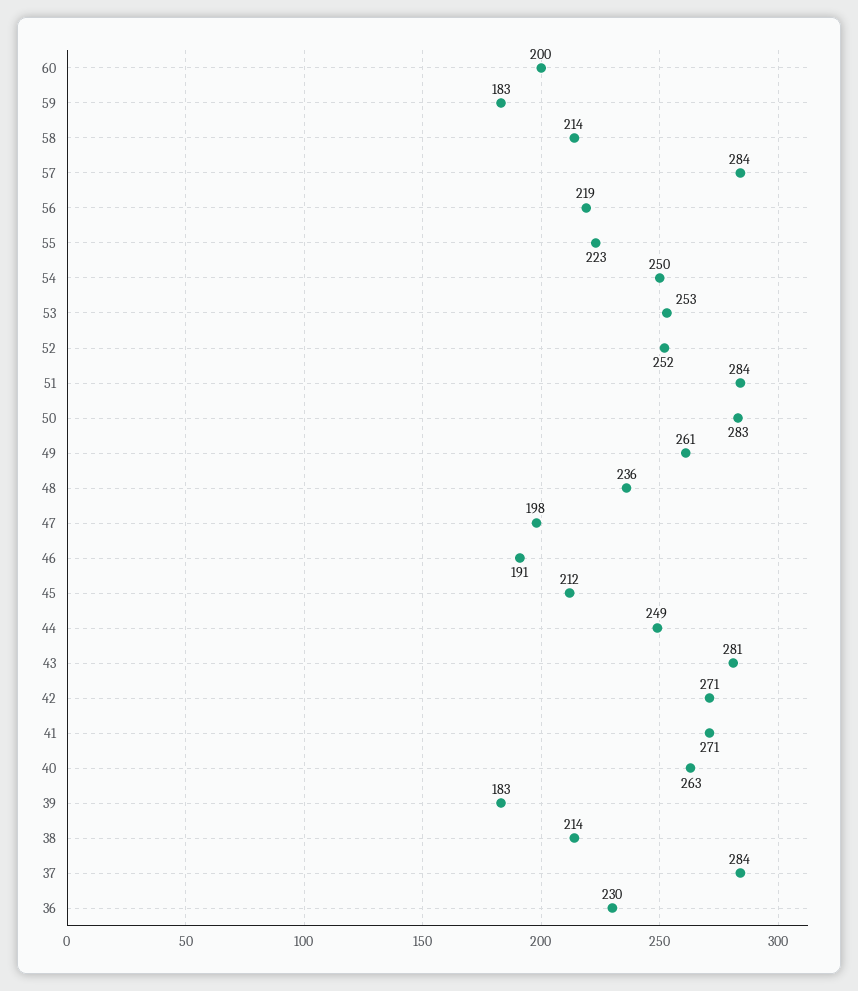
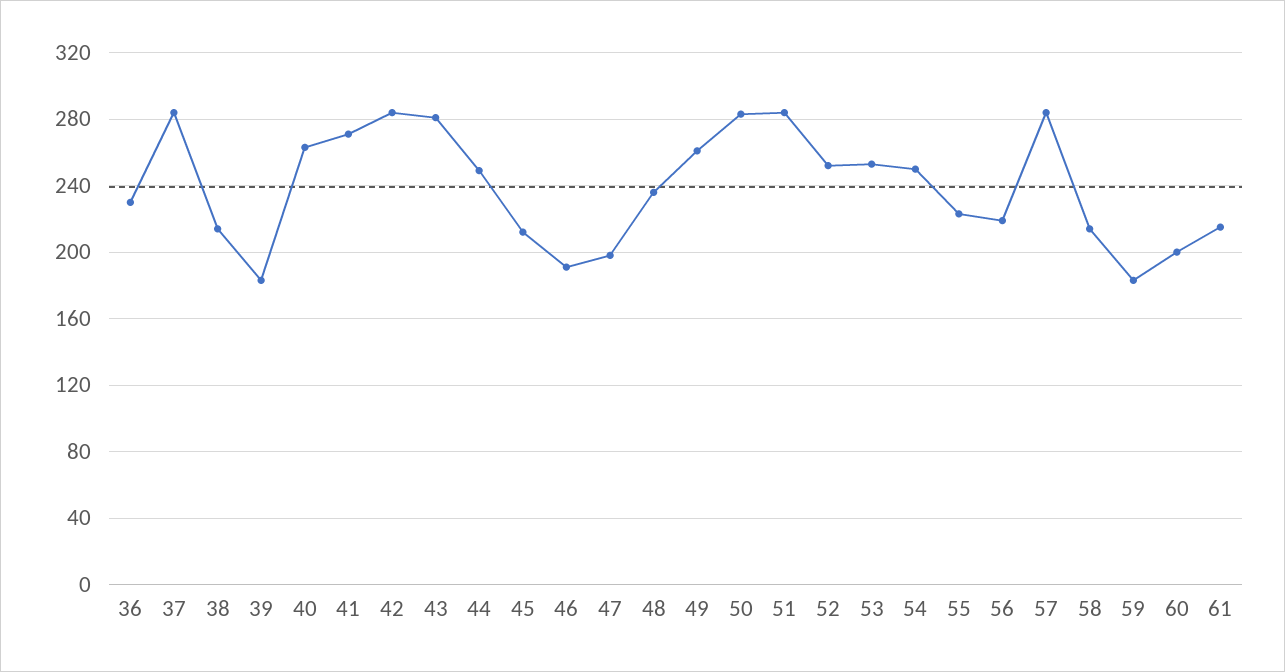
42: 271 -> 285
61: none -> 215

